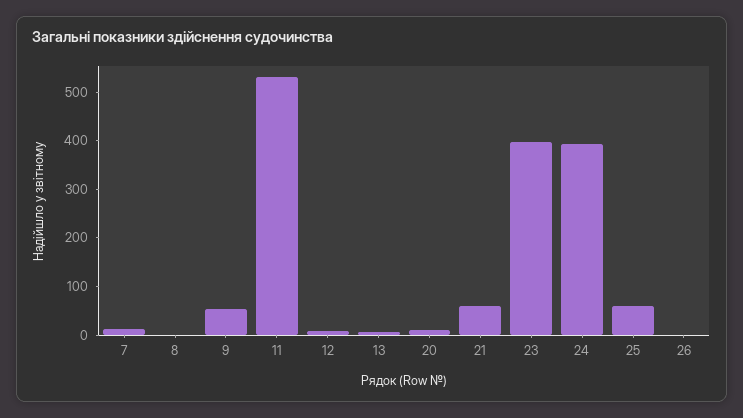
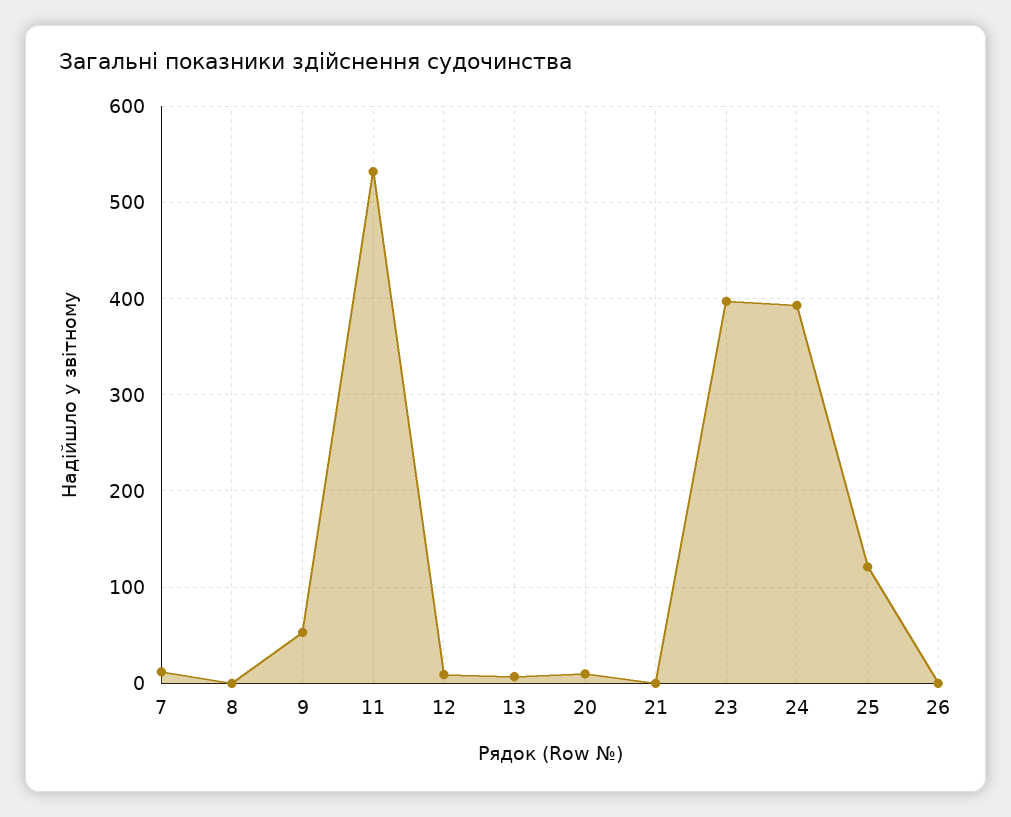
21: 60 -> 0
25: 60 -> 120

